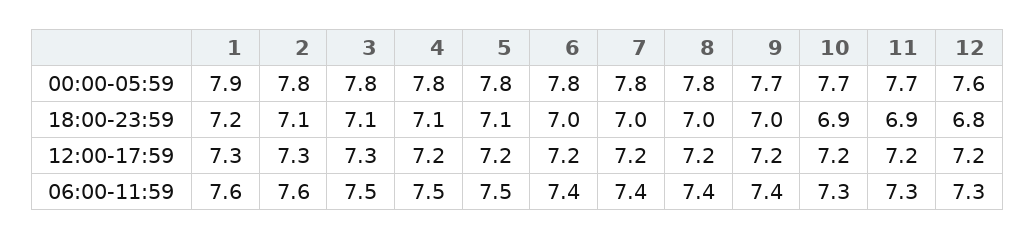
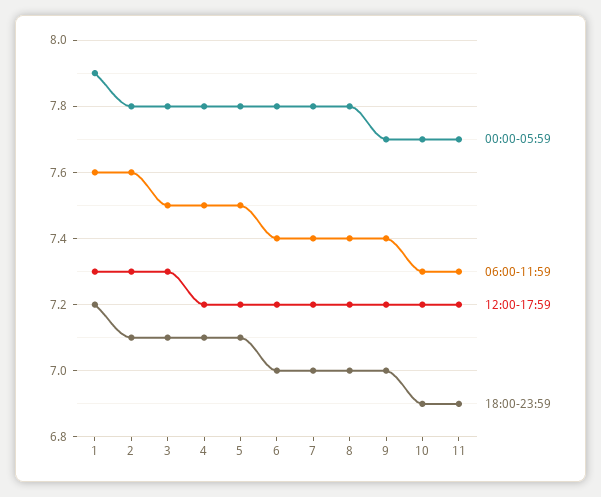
00:00-05:59, 12: 7.6 -> none
18:00-23:59, 12: 6.8 -> none
12:00-17:59, 12: 7.2 -> none
06:00-11:59, 12: 7.3 -> none

